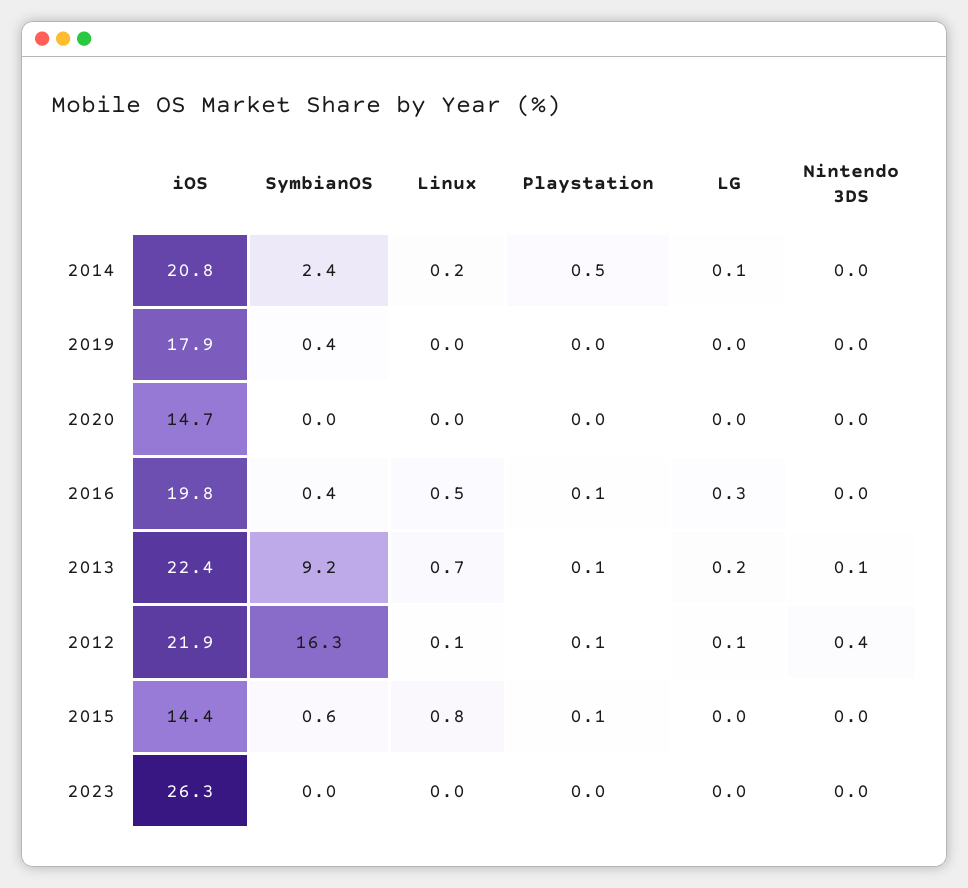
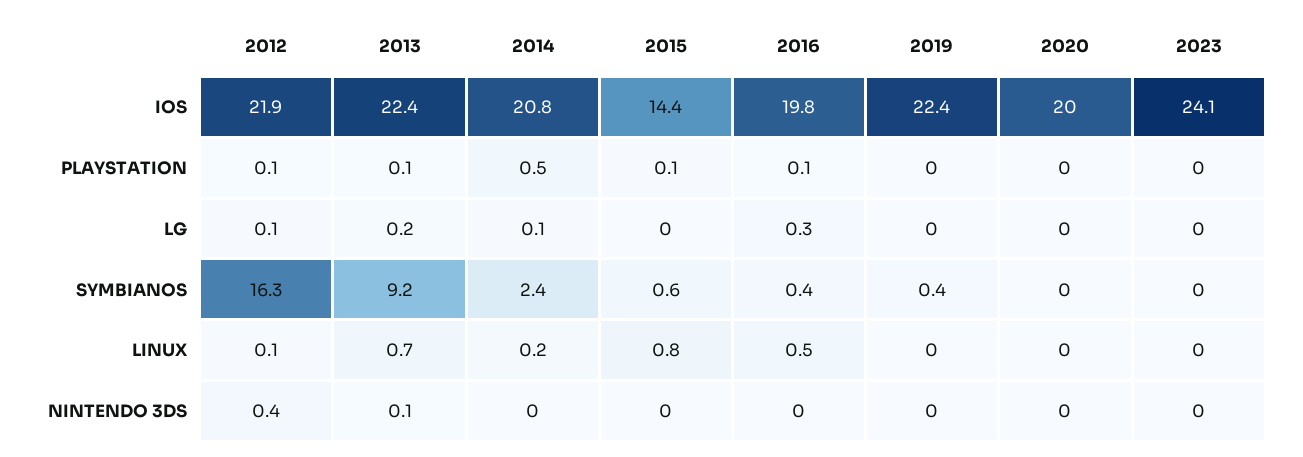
iOS, 2019: 17.9 -> 22.4
iOS, 2020: 14.7 -> 20
iOS, 2023: 26.3 -> 24.1

